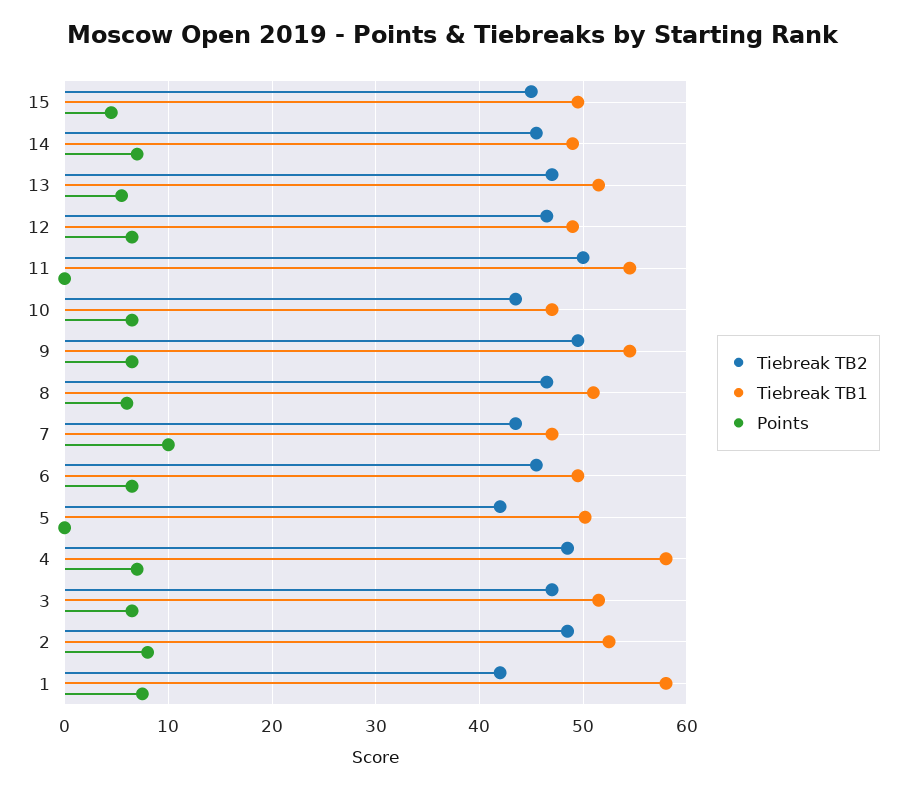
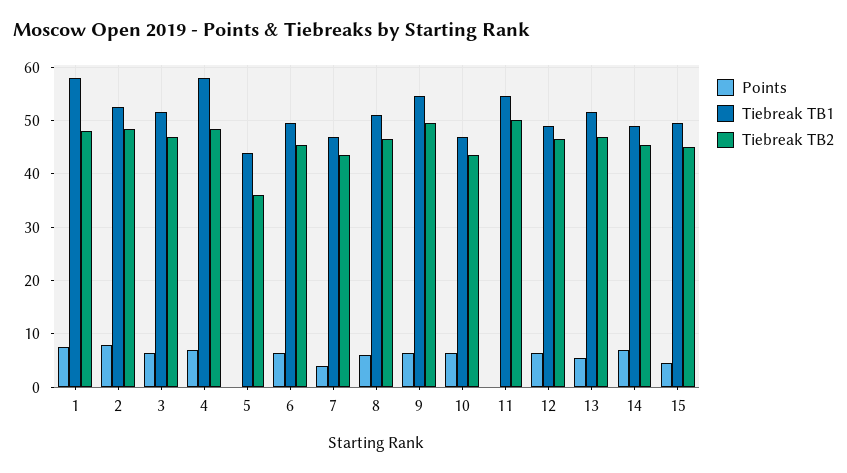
Points, 7: 10 -> 4
Tiebreak TB2, 5: 42 -> 36
Tiebreak TB1, 5: 50 -> 44
Tiebreak TB2, 1: 42 -> 48

